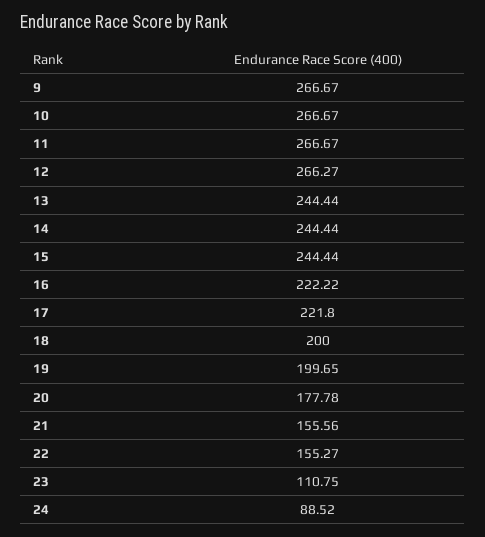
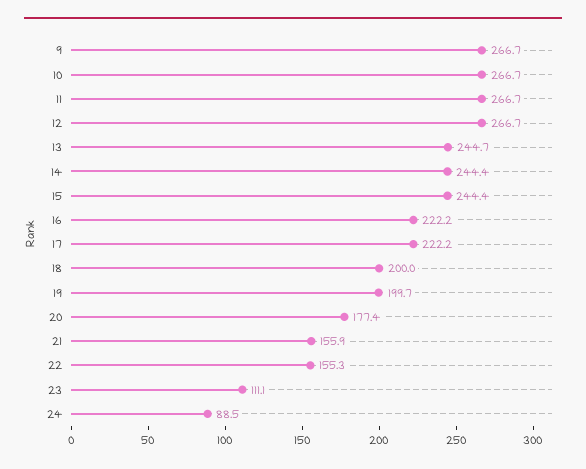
12: 266.27 -> 266.7
13: 244.44 -> 244.7
17: 221.8 -> 222.2
20: 177.78 -> 177.4
21: 155.56 -> 155.9
23: 110.75 -> 111.1

